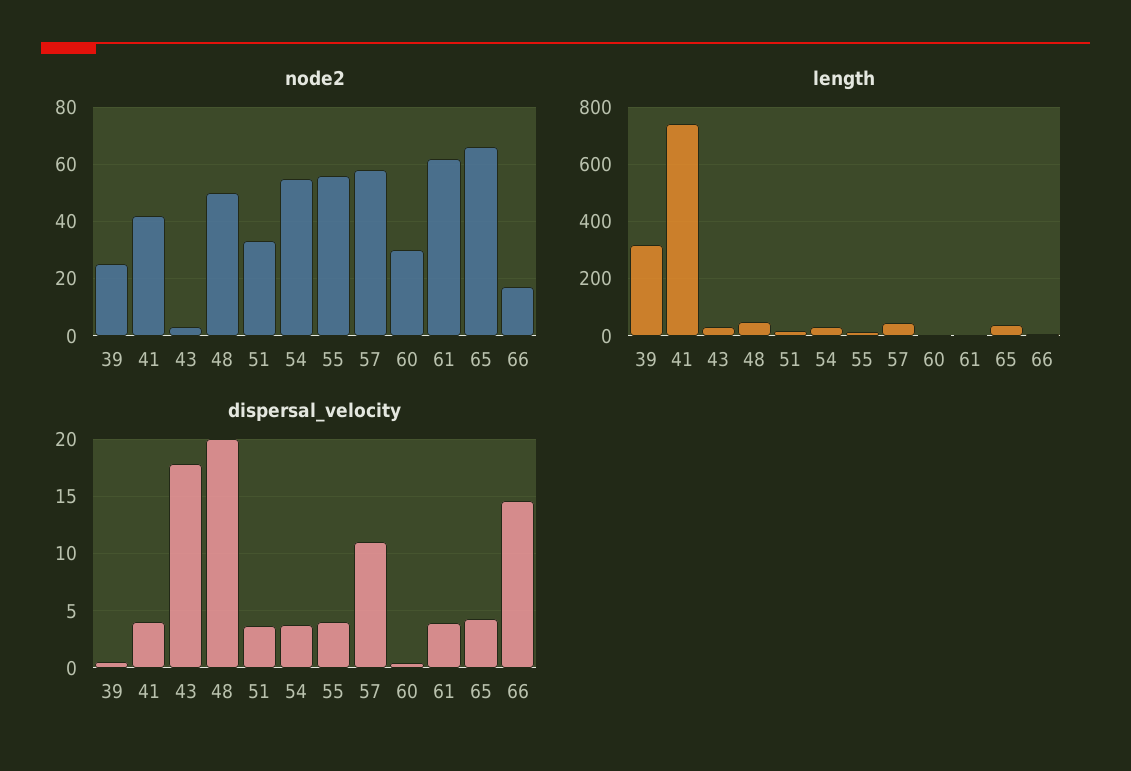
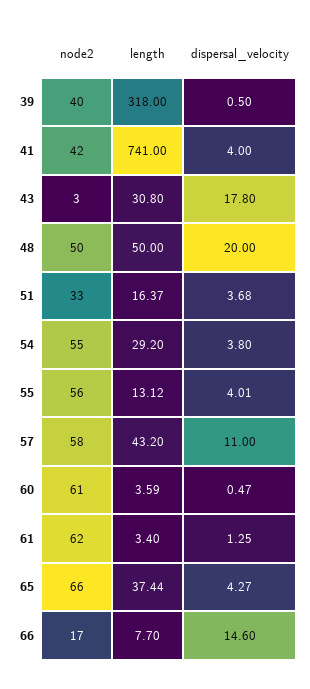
node2, 39: 25 -> 40
node2, 60: 30 -> 61
dispersal_velocity, 61: 4 -> 1.25

